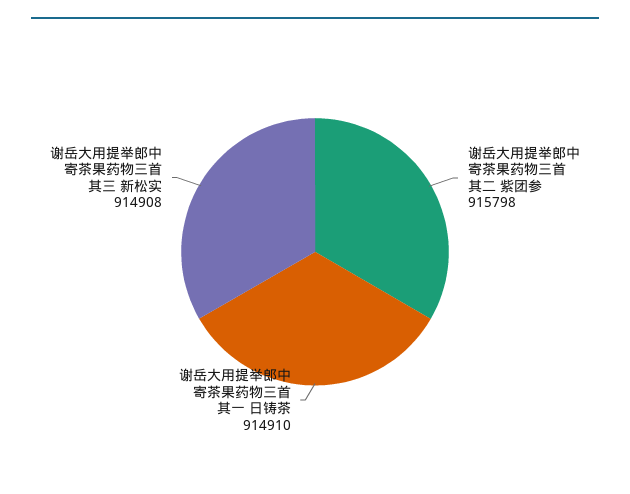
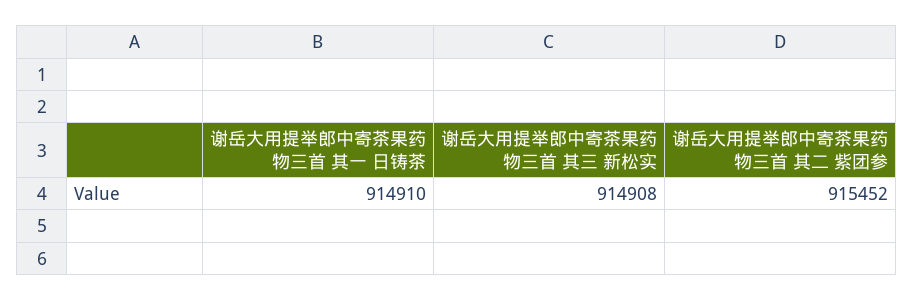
谢岳大用提举郎中寄茶果药物三首 其二 紫团参: 915798 -> 915452

